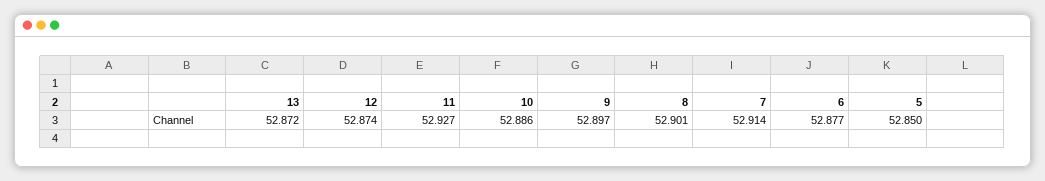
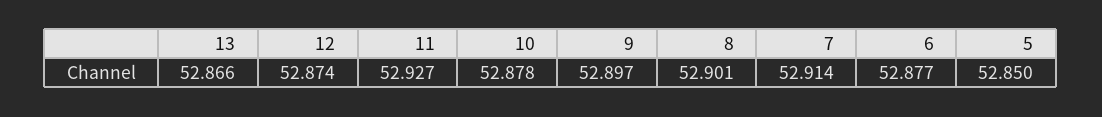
13: 52.872 -> 52.866
10: 52.886 -> 52.878

